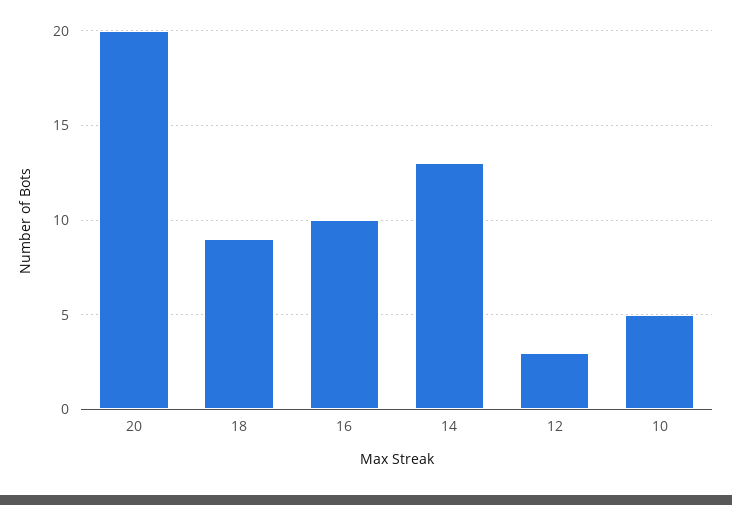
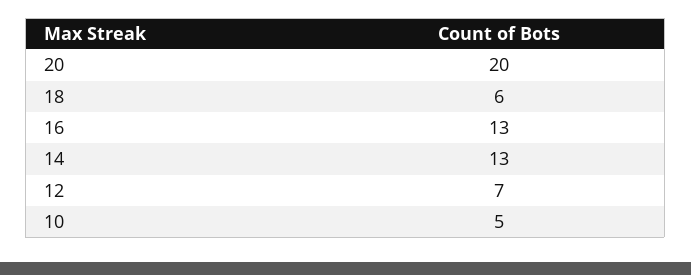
18: 9 -> 6
16: 10 -> 13
12: 3 -> 7

